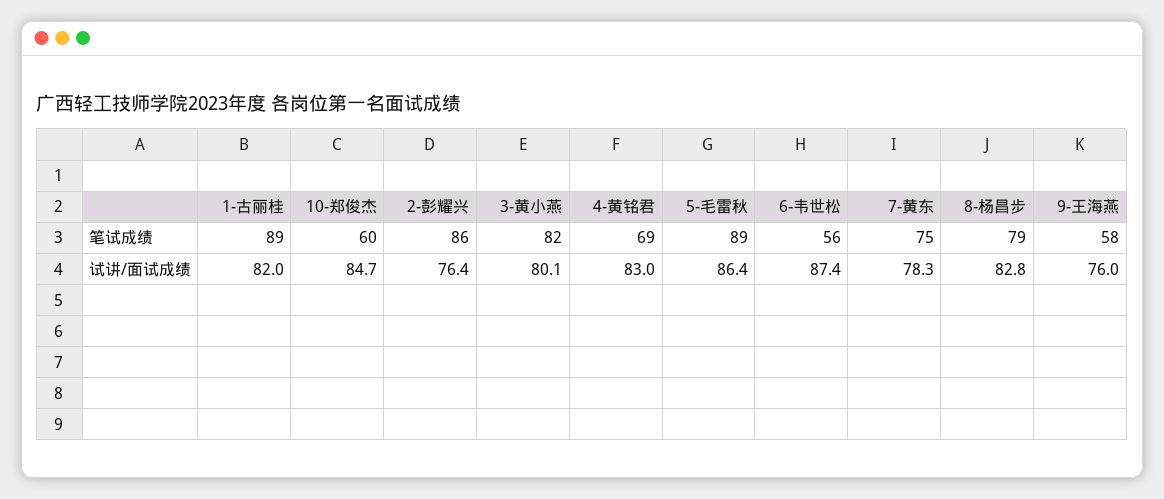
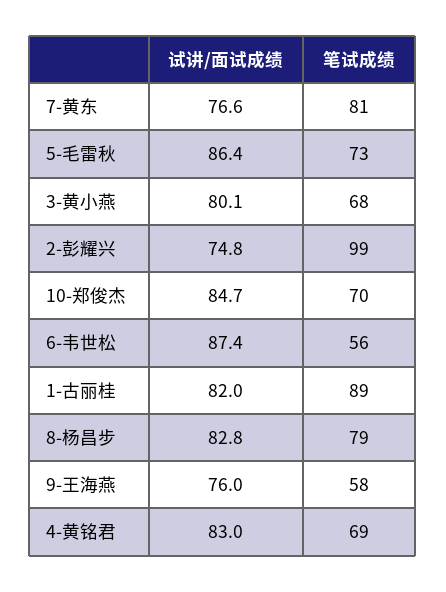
10-郑俊杰, 笔试成绩: 60 -> 70
2-彭耀兴, 笔试成绩: 86 -> 99
3-黄小燕, 笔试成绩: 82 -> 68
5-毛雷秋, 笔试成绩: 89 -> 73
7-黄东, 笔试成绩: 75 -> 81
2-彭耀兴, 试讲/面试成绩: 76.4 -> 74.8
7-黄东, 试讲/面试成绩: 78.3 -> 76.6

